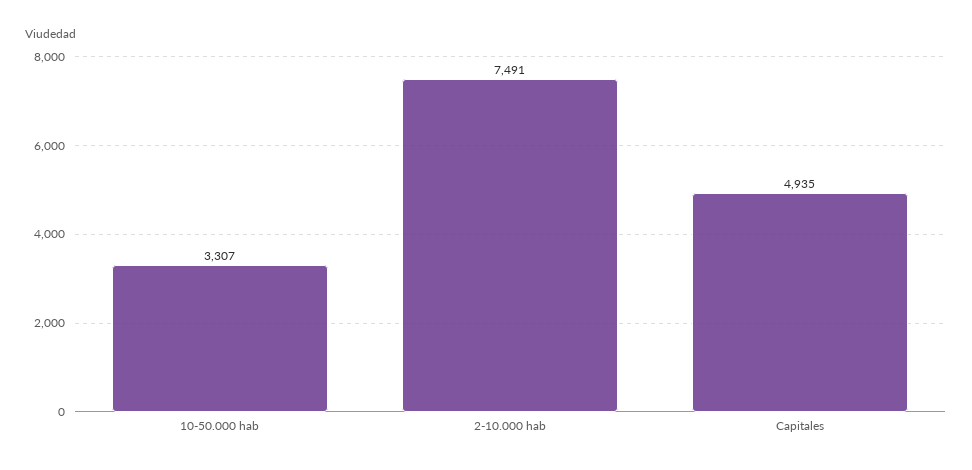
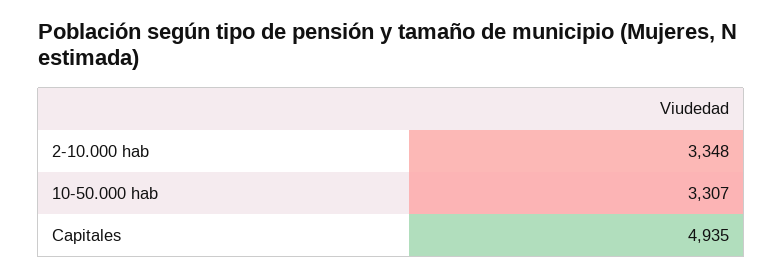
2-10.000 hab: 7491 -> 3348

